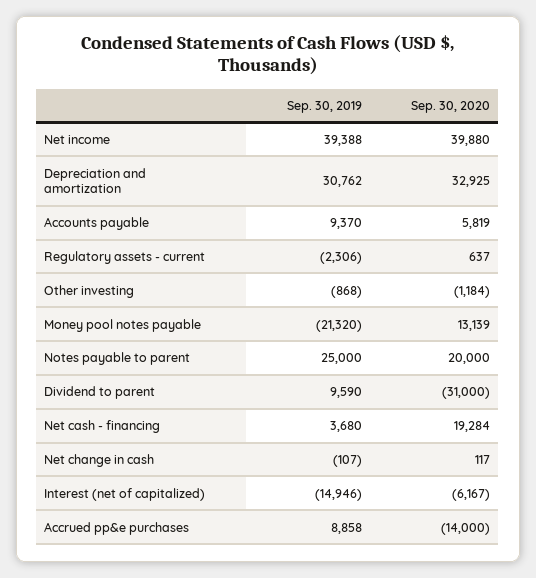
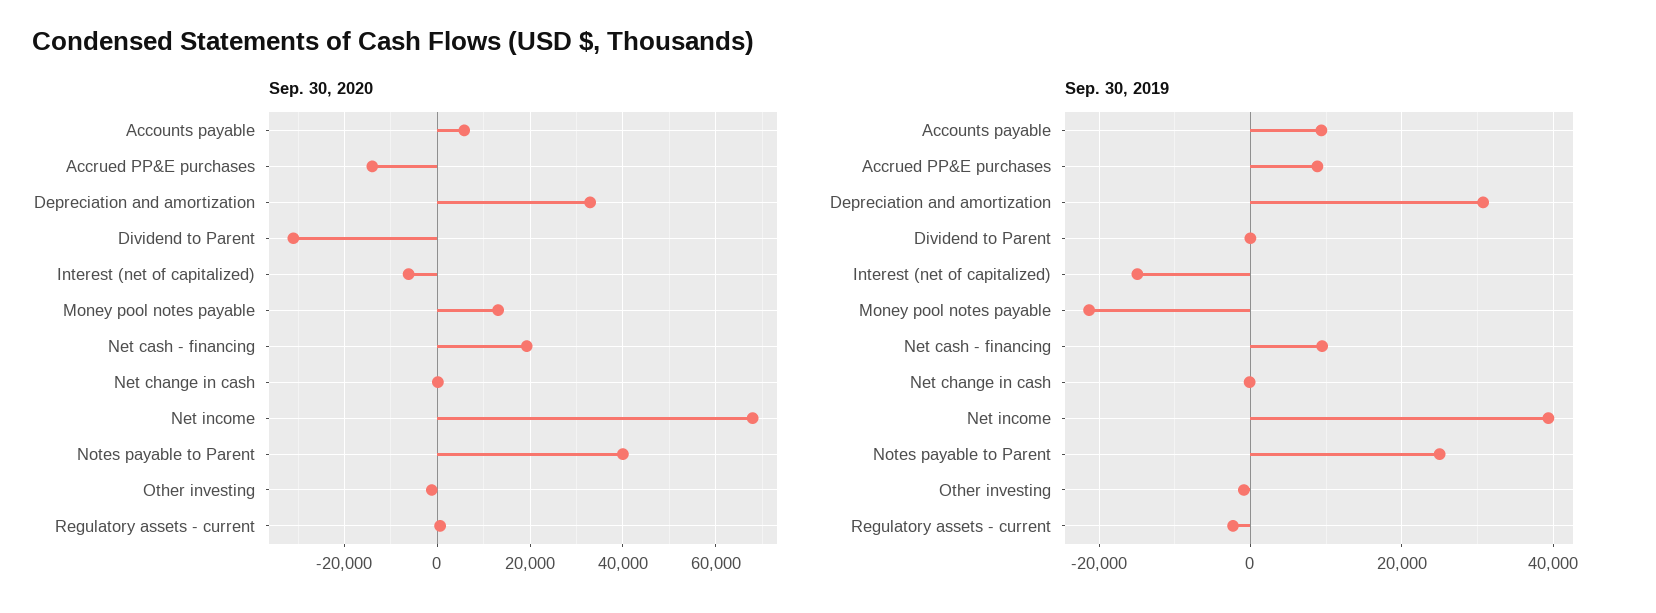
Sep. 30, 2020, Net income: 39880 -> 68000
Sep. 30, 2020, Notes payable to parent: 20000 -> 40000
Sep. 30, 2019, Dividend to parent: 9590 -> 0
Sep. 30, 2019, Net cash - financing: 3680 -> 10000

